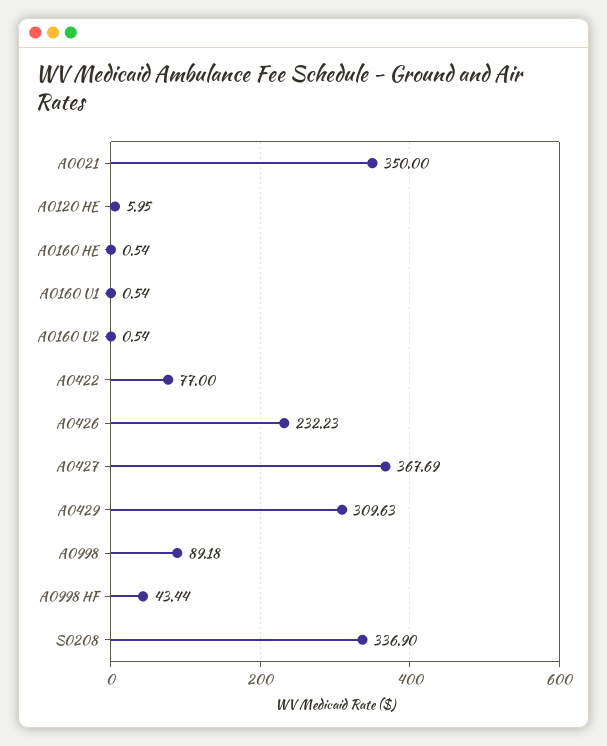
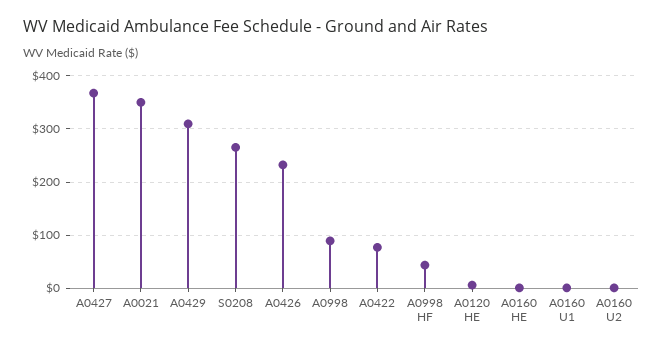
S0208: 336.9 -> 260

